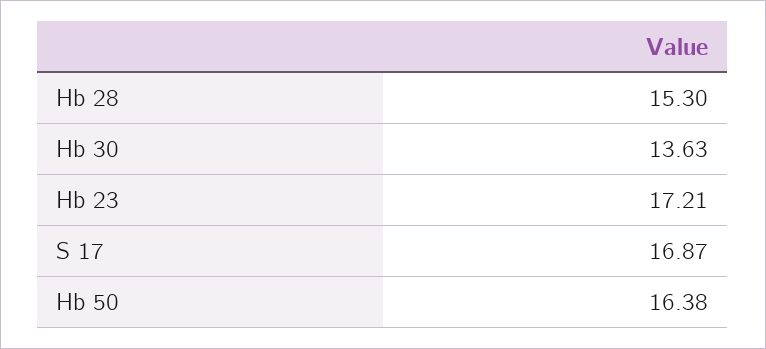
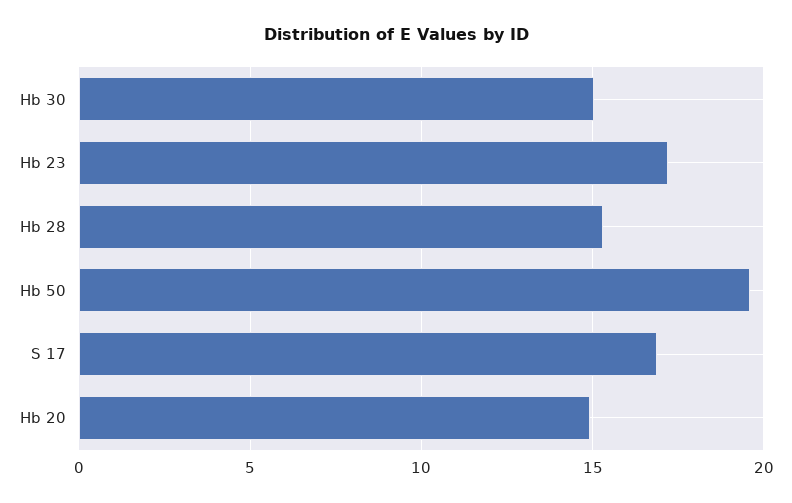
Hb 30: 13.63 -> 15
Hb 50: 16.38 -> 19.5
Hb 20: none -> 15

